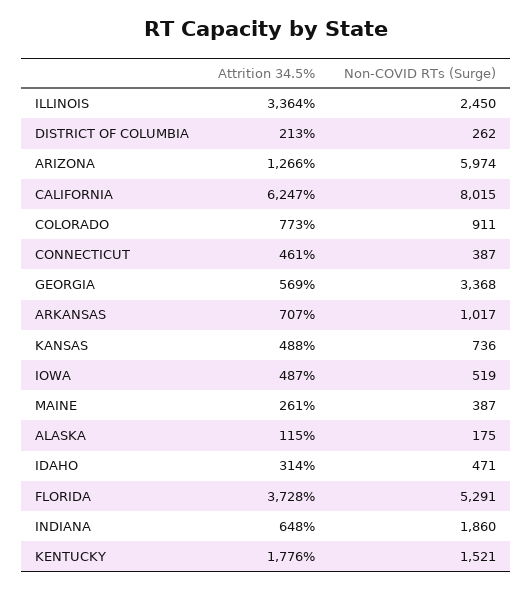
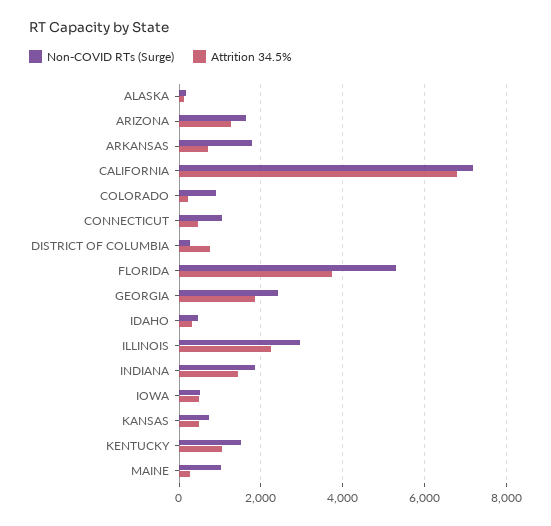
Attrition 34.5%, ILLINOIS: 3364 -> 2200
Non-COVID RTs (Surge), ILLINOIS: 2450 -> 3000
Attrition 34.5%, DISTRICT OF COLUMBIA: 213 -> 800
Non-COVID RTs (Surge), ARIZONA: 5974 -> 1600
Attrition 34.5%, CALIFORNIA: 6247 -> 6800
Non-COVID RTs (Surge), CALIFORNIA: 8015 -> 7200
Attrition 34.5%, COLORADO: 773 -> 200
Non-COVID RTs (Surge), CONNECTICUT: 387 -> 1000
Attrition 34.5%, GEORGIA: 569 -> 1800
Non-COVID RTs (Surge), GEORGIA: 3368 -> 2400
Non-COVID RTs (Surge), ARKANSAS: 1017 -> 1800
Non-COVID RTs (Surge), MAINE: 387 -> 1000
Attrition 34.5%, INDIANA: 648 -> 1400
Attrition 34.5%, KENTUCKY: 1776 -> 1000

